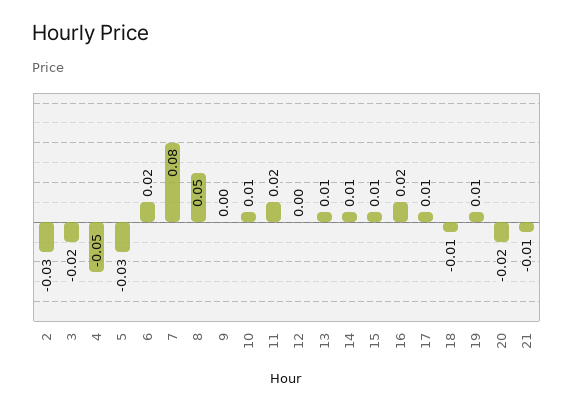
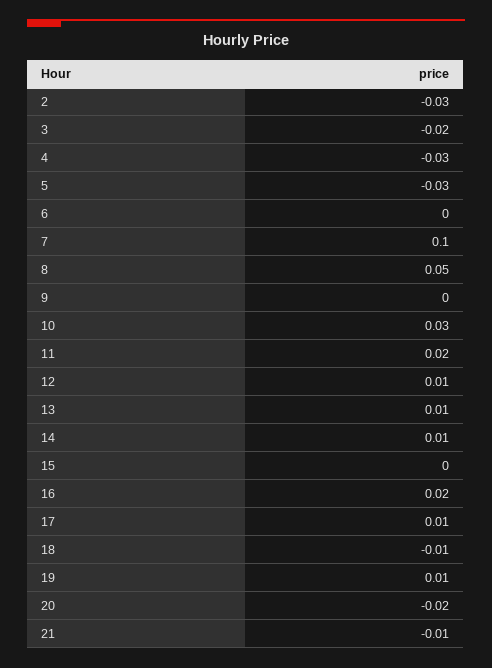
4: -0.05 -> -0.03
6: 0.02 -> 0
7: 0.08 -> 0.1
10: 0.01 -> 0.03
12: 0 -> 0.01
15: 0.01 -> 0

